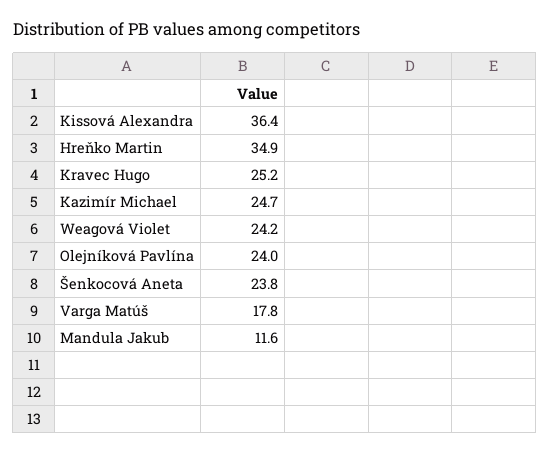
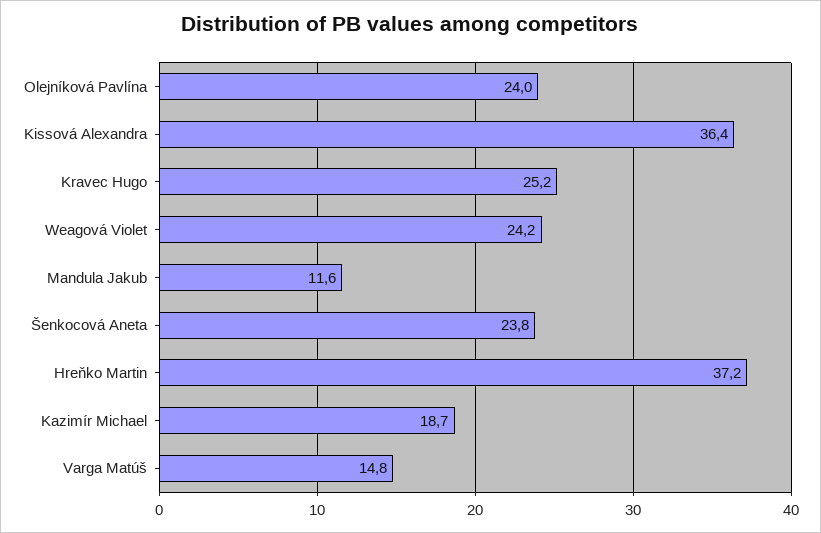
Hreňko Martin: 34.9 -> 37.2
Kazimír Michael: 24.7 -> 18.7
Varga Matúš: 17.8 -> 14.8

